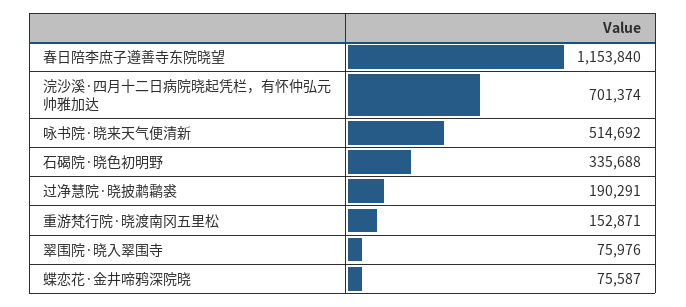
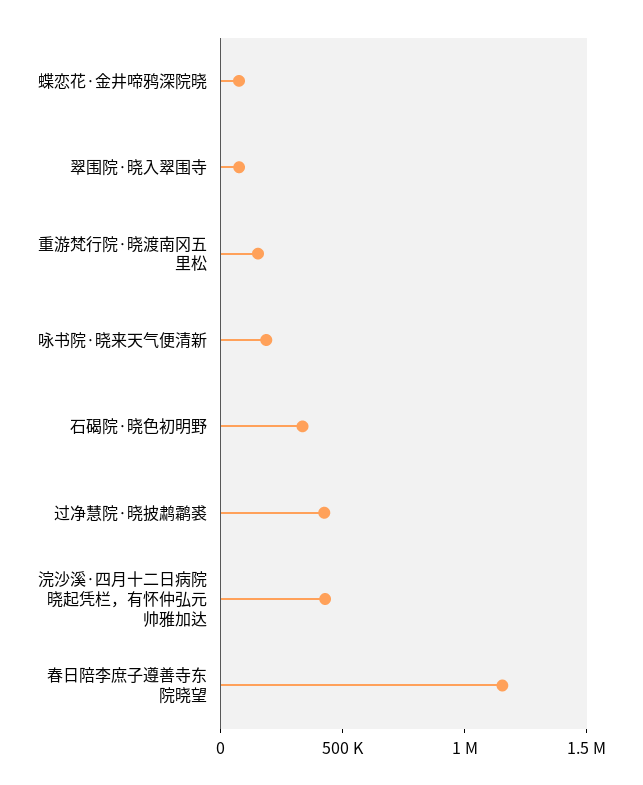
浣沙溪·四月十二日病院晓起凭栏，有怀仲弘元帅雅加达: 701374 -> 400000
咏书院·晓来天气便清新: 514692 -> 200000
过净慧院·晓披鹔鹴裘: 190291 -> 400000

